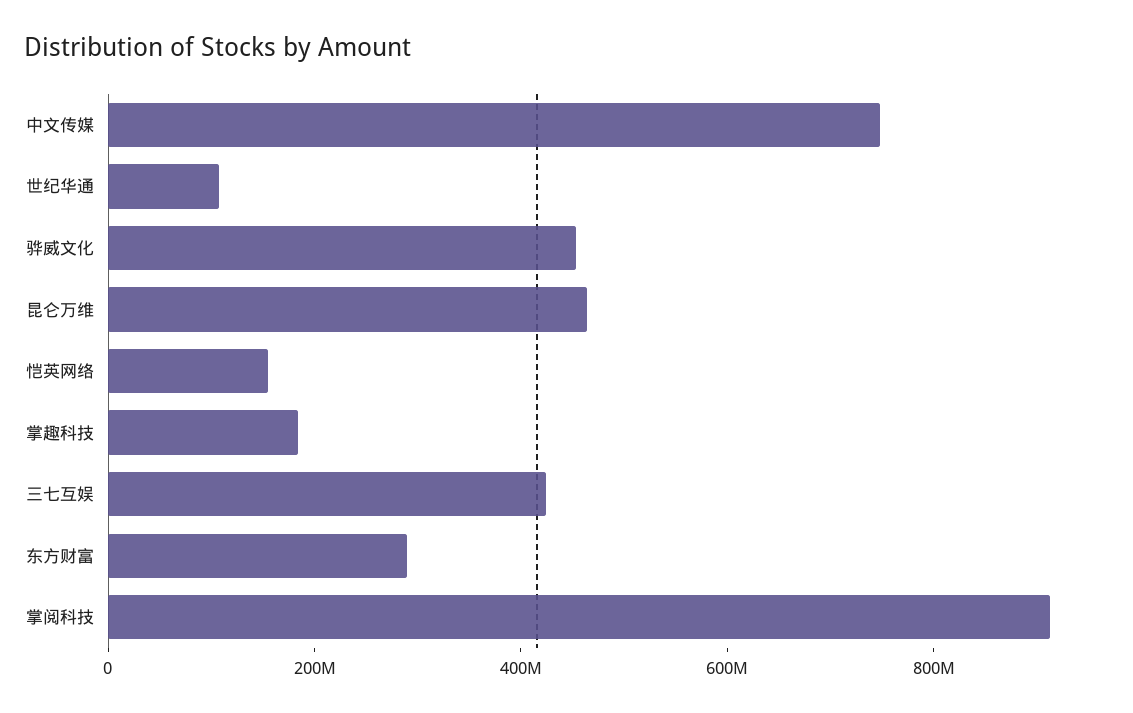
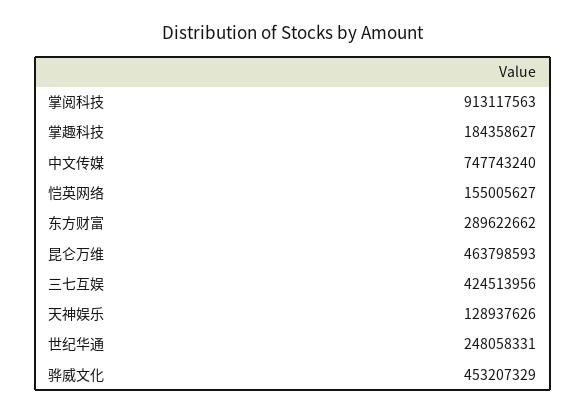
世纪华通: 100000000 -> 248058331
天神娱乐: none -> 128937626

